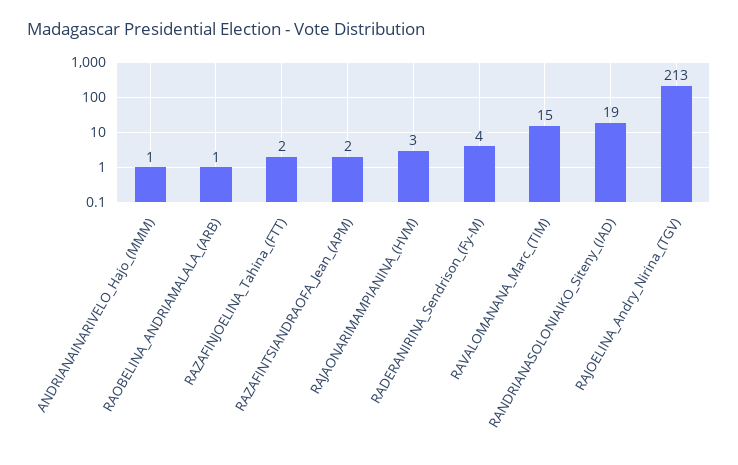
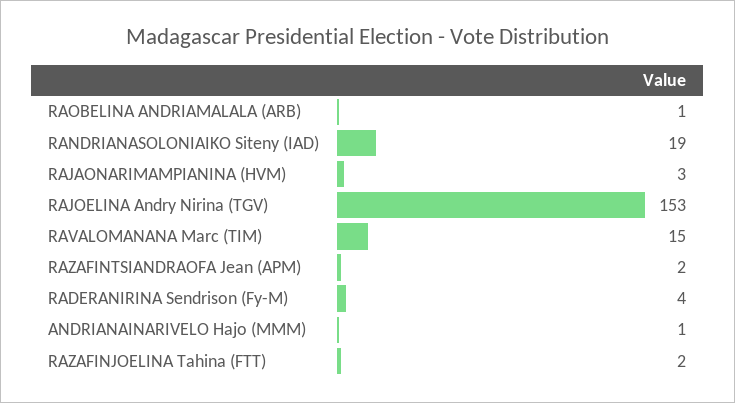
RAJOELINA_Andry_Nirina_(TGV): 213 -> 153

